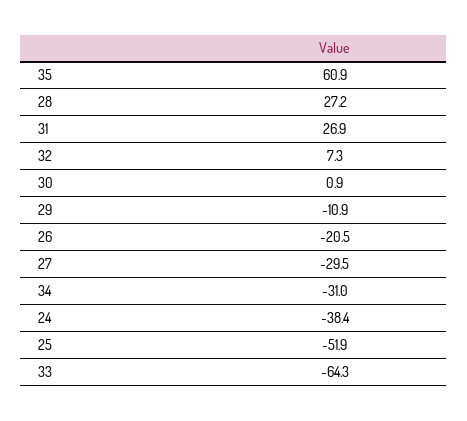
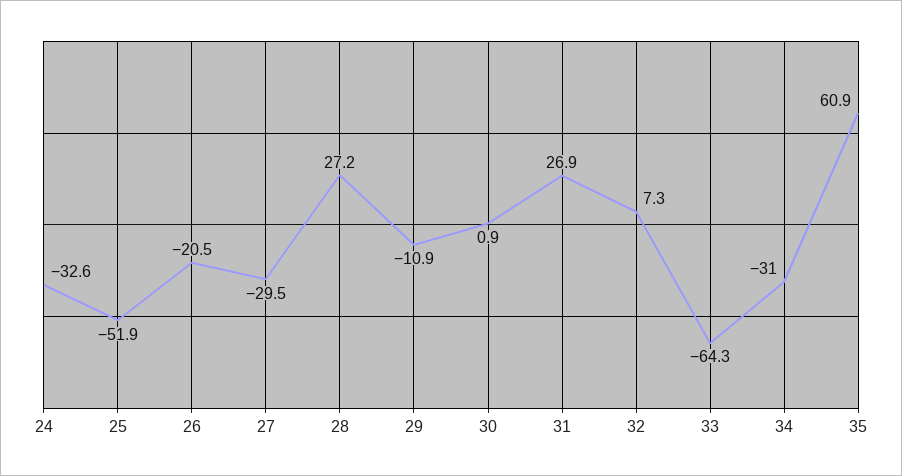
24: -38.4 -> -32.6

